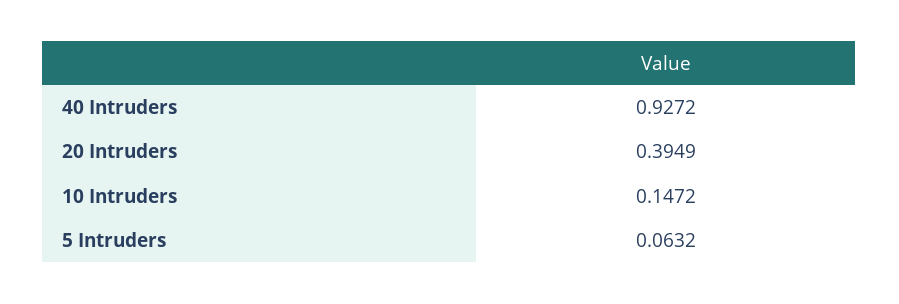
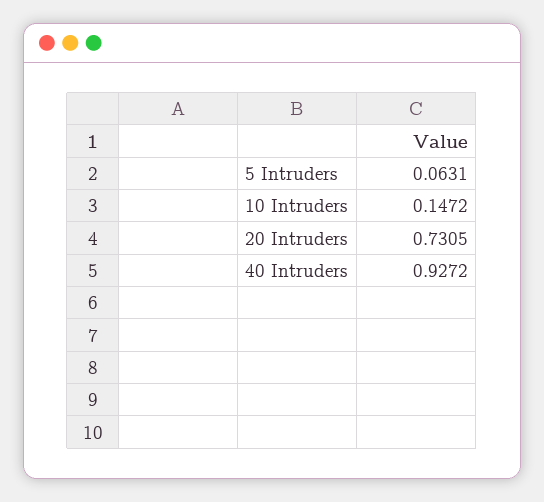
20 Intruders: 0.3949 -> 0.7305
5 Intruders: 0.0632 -> 0.0631

